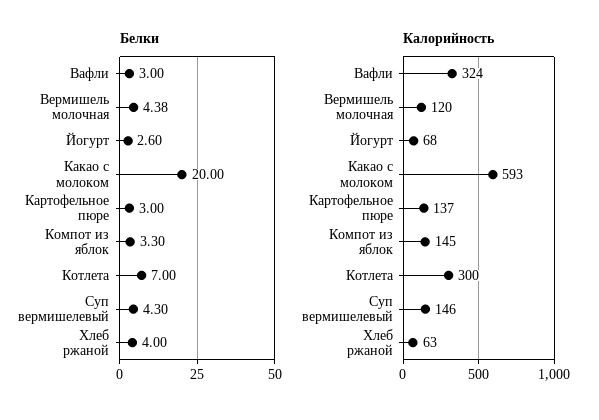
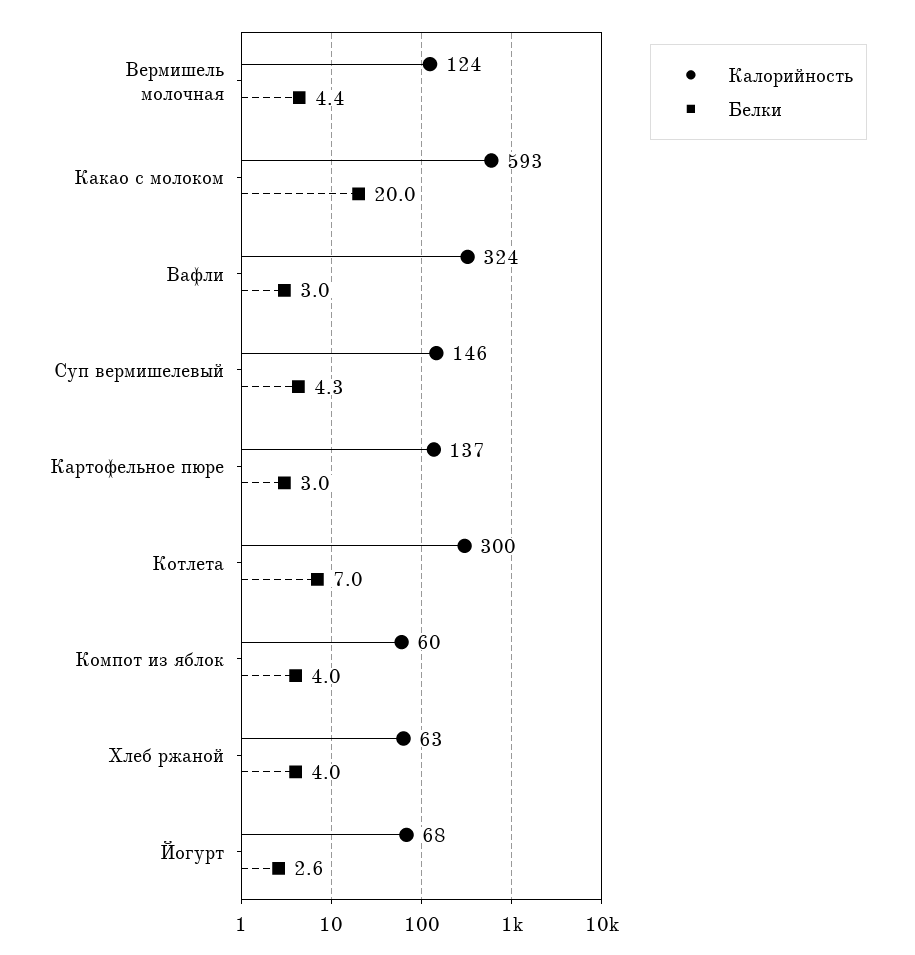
Белки, Компот из яблок: 3.3 -> 4
Калорийность, Вермишель молочная: 120 -> 124
Калорийность, Компот из яблок: 145 -> 60

